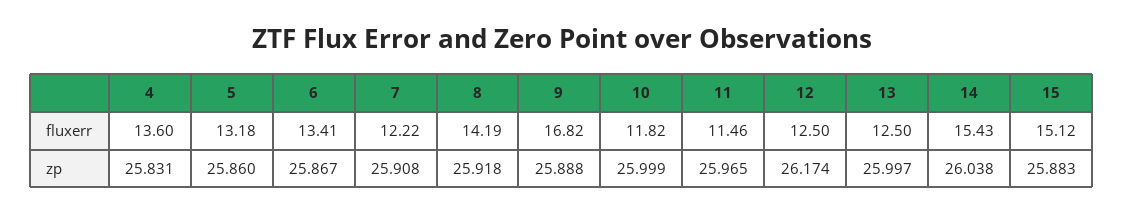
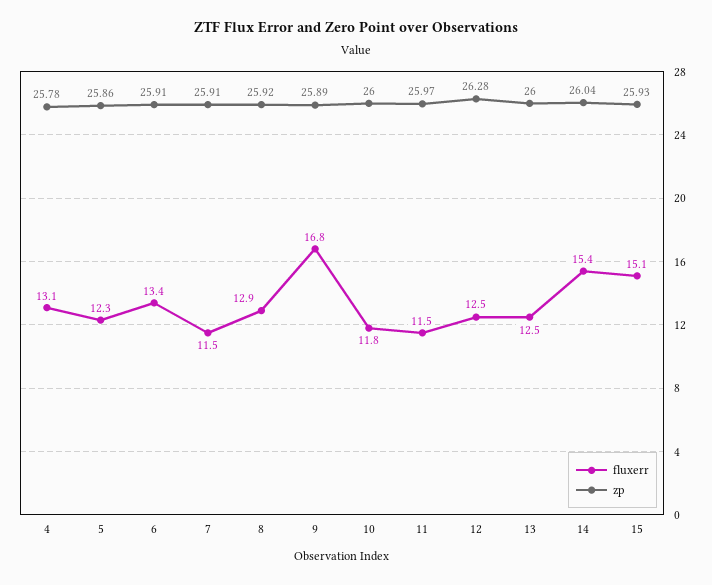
fluxerr, 4: 13.6 -> 13.1
fluxerr, 5: 13.18 -> 12.3
fluxerr, 7: 12.22 -> 11.5
fluxerr, 8: 14.19 -> 12.9
zp, 4: 25.831 -> 25.78
zp, 6: 25.867 -> 25.91
zp, 12: 26.174 -> 26.28
zp, 15: 25.883 -> 25.93

